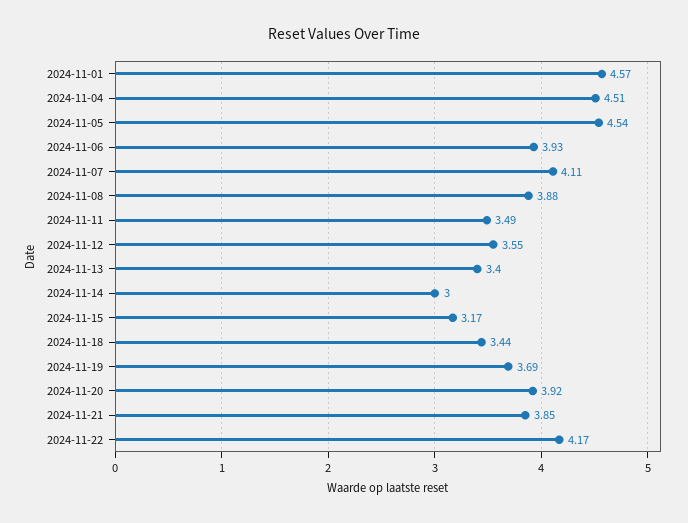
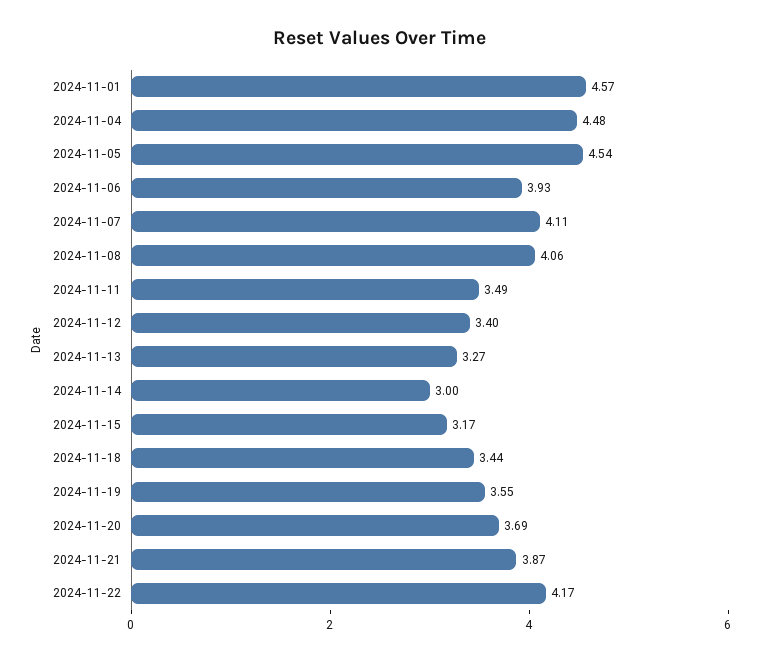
2024-11-04: 4.51 -> 4.48
2024-11-08: 3.88 -> 4.06
2024-11-12: 3.55 -> 3.4
2024-11-13: 3.4 -> 3.27
2024-11-19: 3.69 -> 3.55
2024-11-20: 3.92 -> 3.69
2024-11-21: 3.85 -> 3.87

